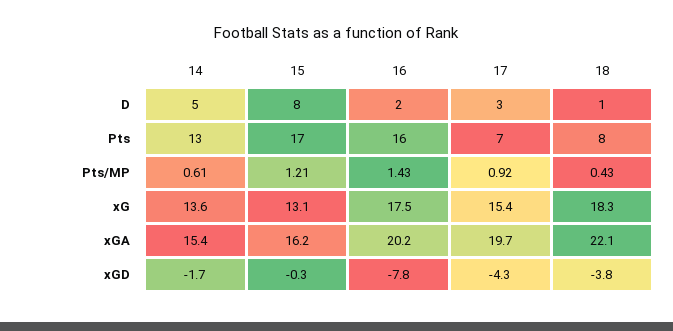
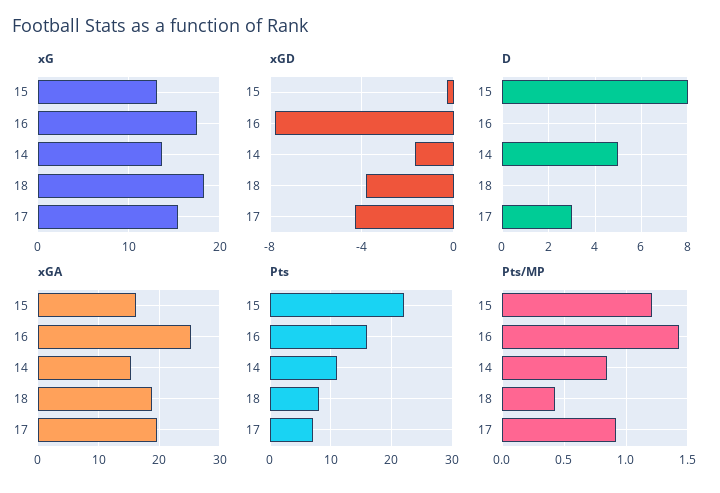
D, 16: 2 -> 0
D, 18: 1 -> 0
Pts, 14: 13 -> 11
Pts, 15: 17 -> 22
Pts/MP, 14: 0.61 -> 0.85
xGA, 16: 20.2 -> 25
xGA, 18: 22.1 -> 19

